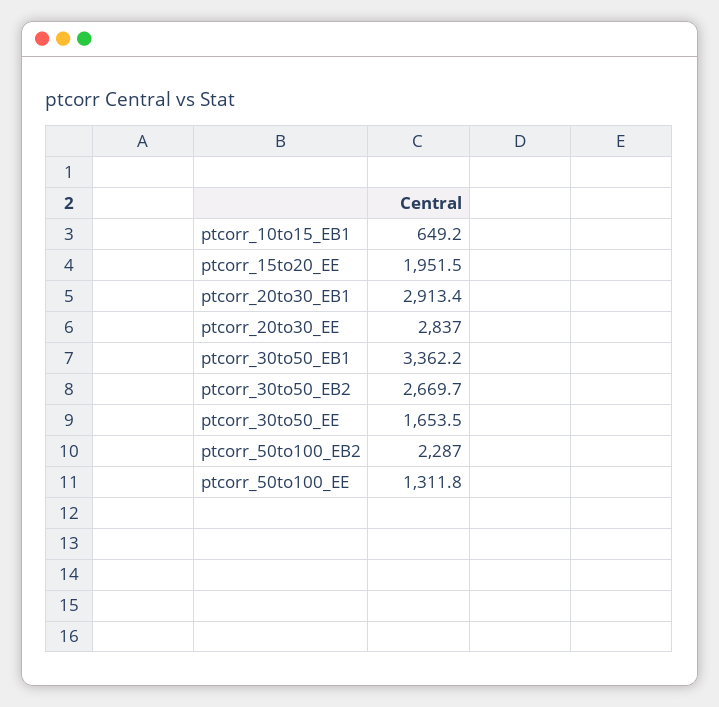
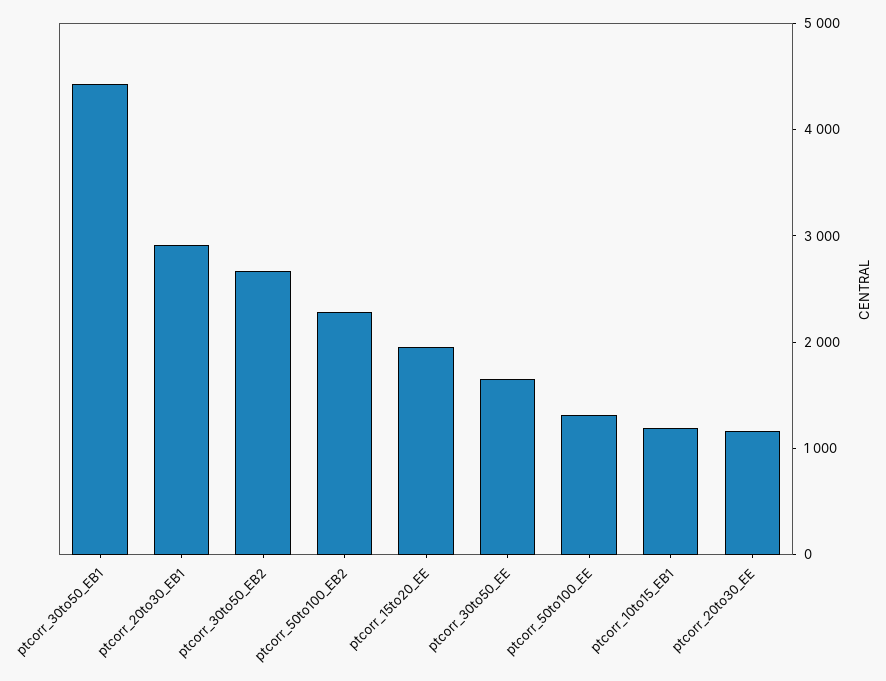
ptcorr_10to15_EB1: 649.2 -> 1200
ptcorr_20to30_EE: 2837 -> 1200
ptcorr_30to50_EB1: 3362.2 -> 4400

